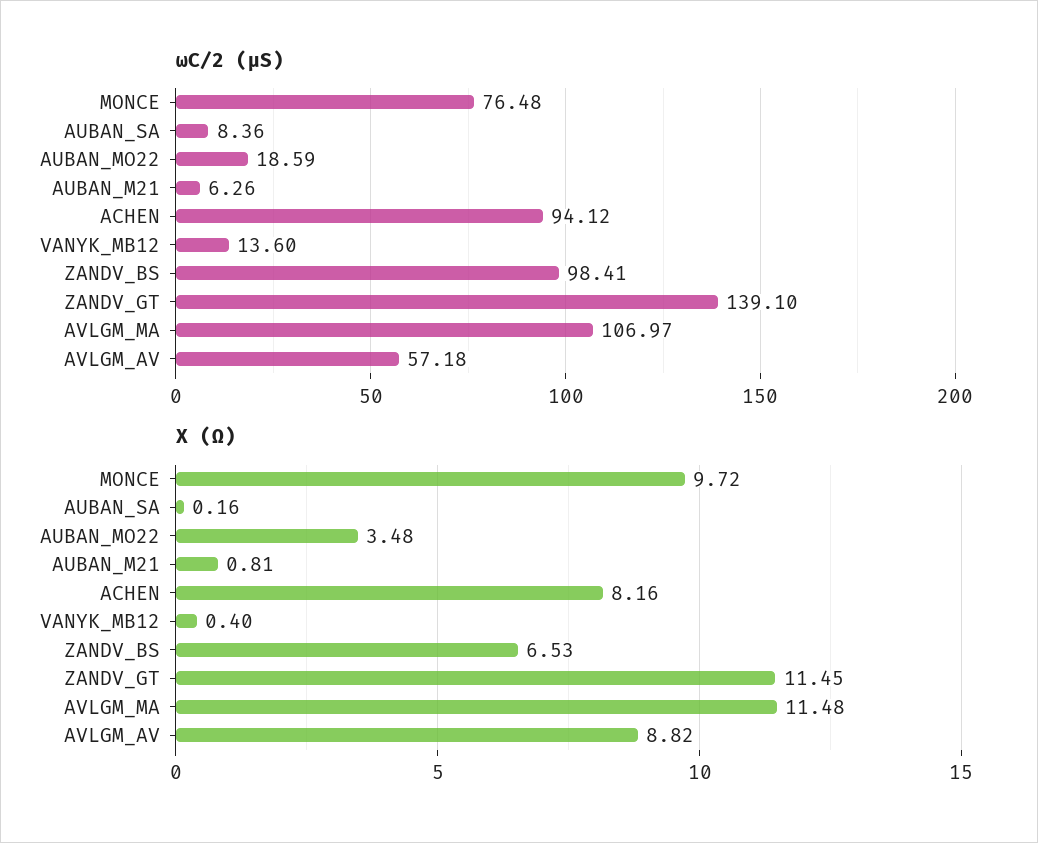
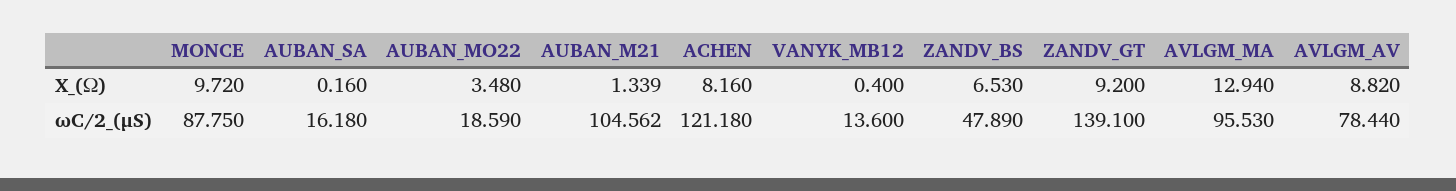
ωC/2 (μS), MONCE: 76.48 -> 87.75
ωC/2 (μS), AUBAN_SA: 8.36 -> 16.18
ωC/2 (μS), AUBAN_M21: 6.26 -> 104.562
ωC/2 (μS), ACHEN: 94.12 -> 121.18
ωC/2 (μS), ZANDV_BS: 98.41 -> 47.89
ωC/2 (μS), AVLGM_MA: 106.97 -> 95.53
ωC/2 (μS), AVLGM_AV: 57.18 -> 78.44
X (Ω), AUBAN_M21: 0.81 -> 1.339
X (Ω), ZANDV_GT: 11.45 -> 9.2
X (Ω), AVLGM_MA: 11.48 -> 12.94

